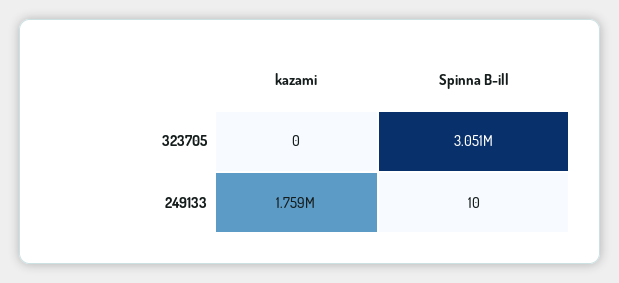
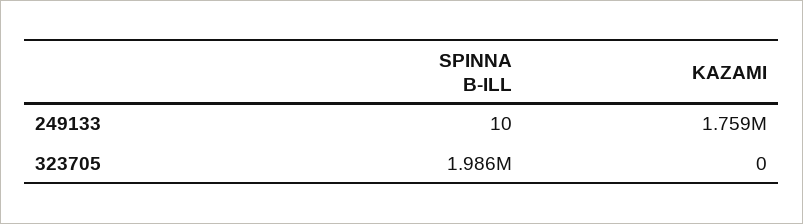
Spinna B-ill, 323705: 3051000 -> 1986000

